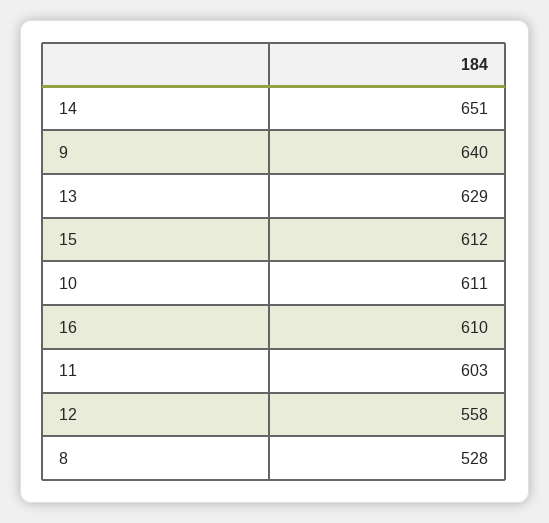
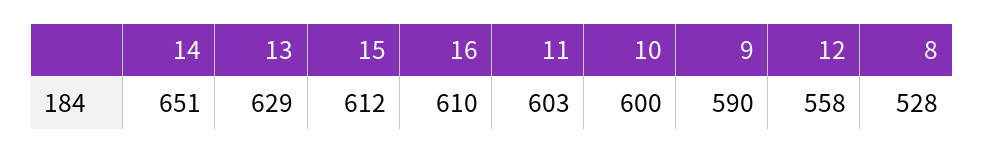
9: 640 -> 590
10: 611 -> 600

